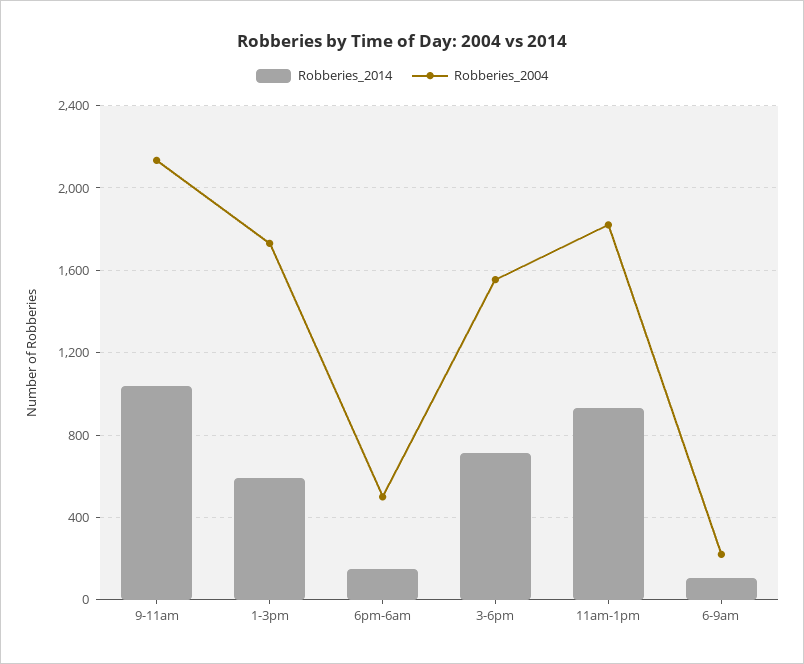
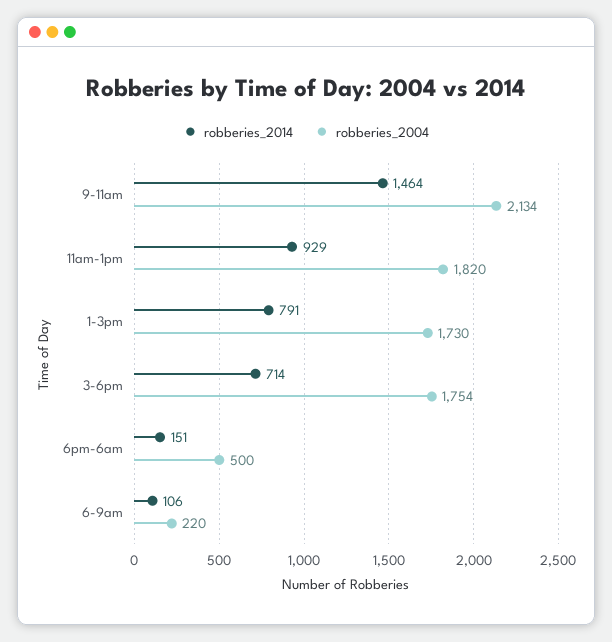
Robberies_2014, 9-11am: 1050 -> 1464
Robberies_2014, 1-3pm: 600 -> 791
Robberies_2004, 3-6pm: 1550 -> 1754

